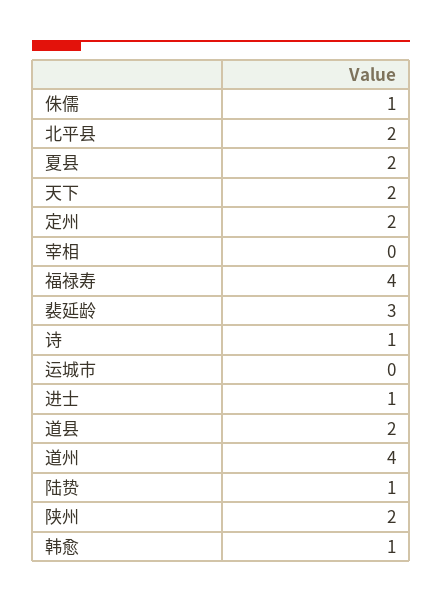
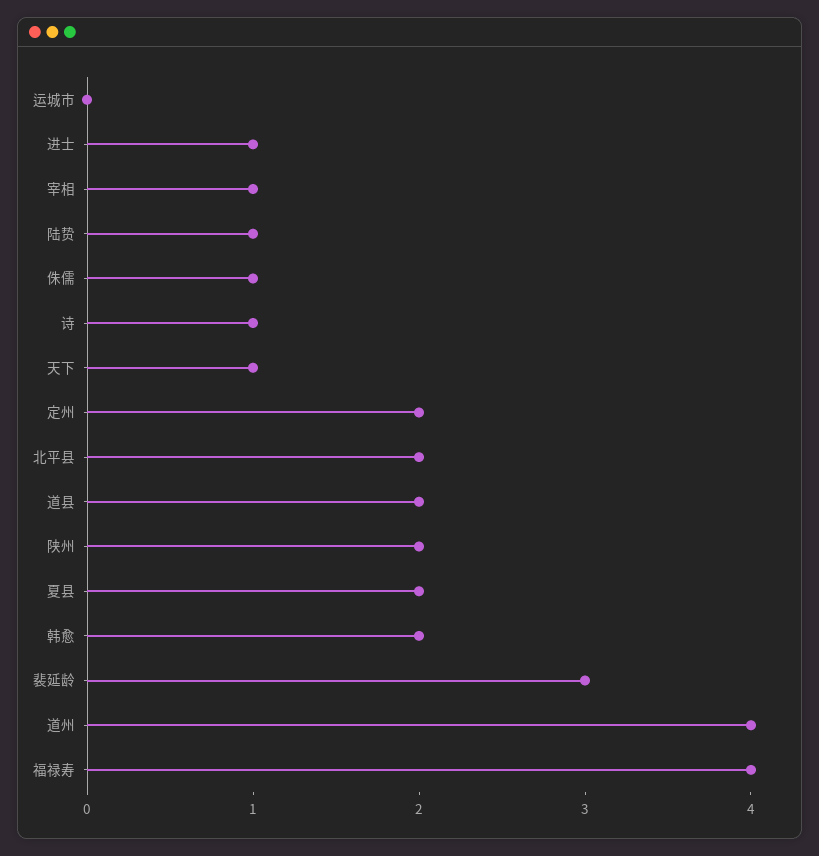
天下: 2 -> 1
宰相: 0 -> 1
韩愈: 1 -> 2

